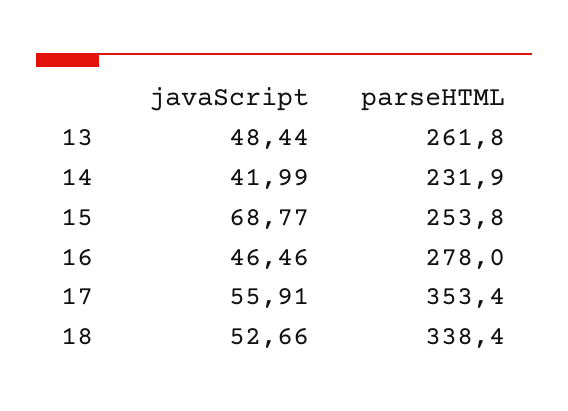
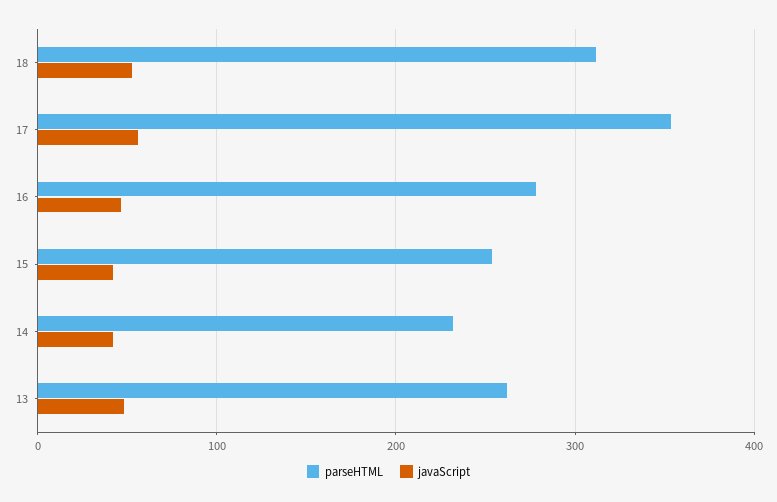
javaScript, 15: 68.77 -> 40
parseHTML, 18: 338.4 -> 310

